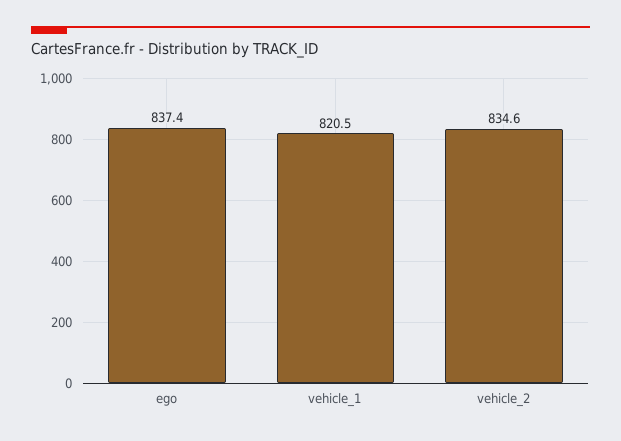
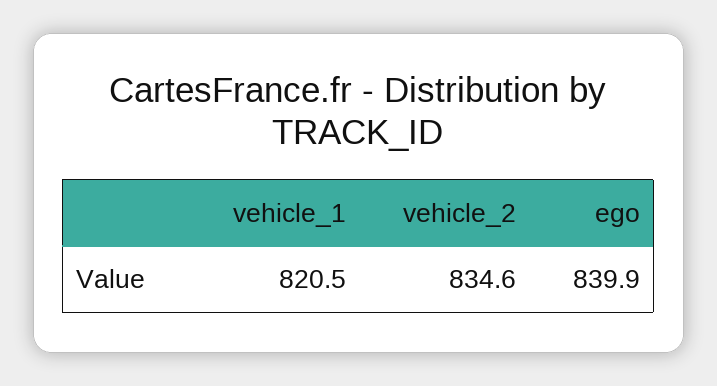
ego: 837.4 -> 839.9

